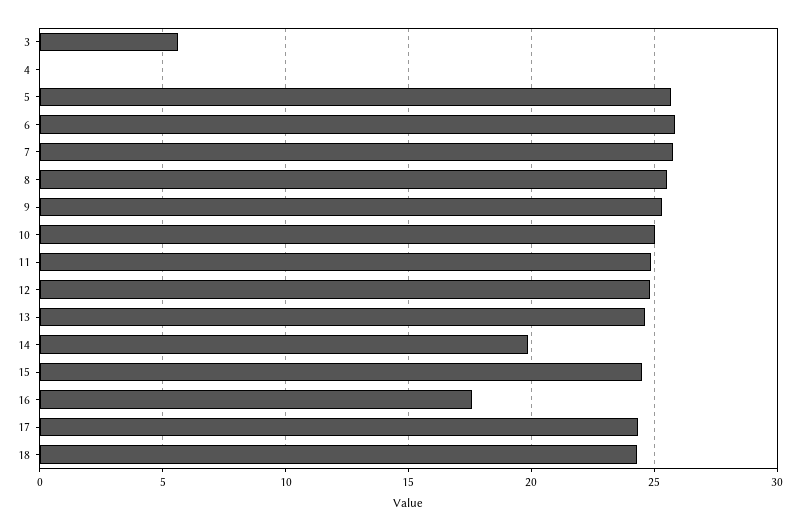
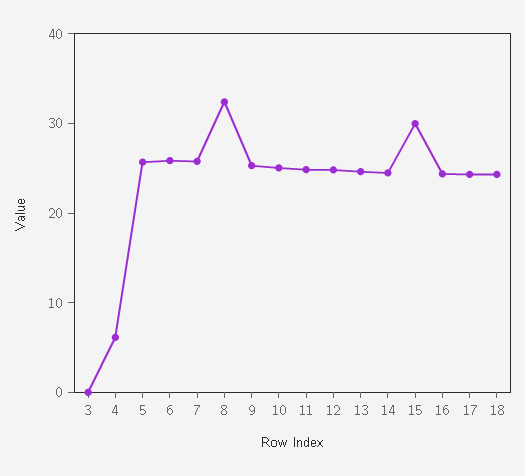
3: 5.5 -> 0
4: 0 -> 6
8: 25.5 -> 32
14: 20 -> 24
15: 24.5 -> 30
16: 17.5 -> 24

